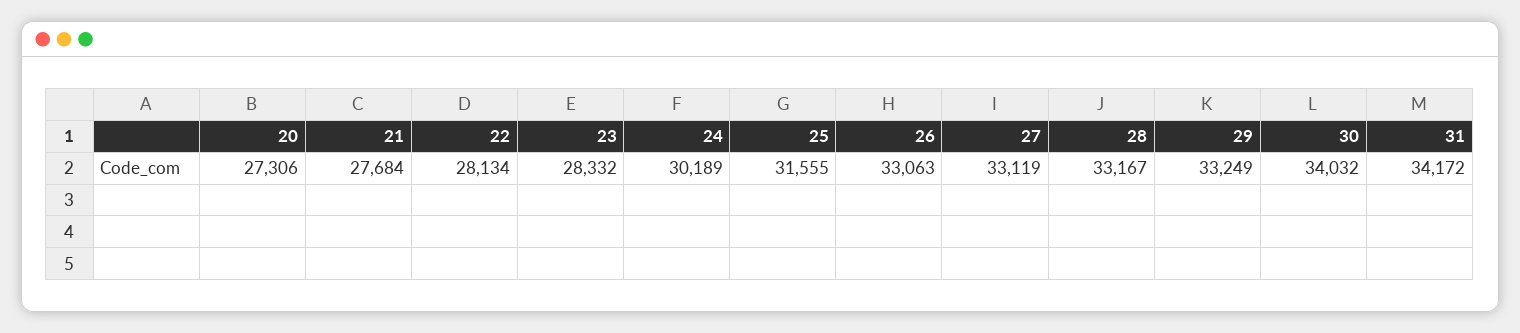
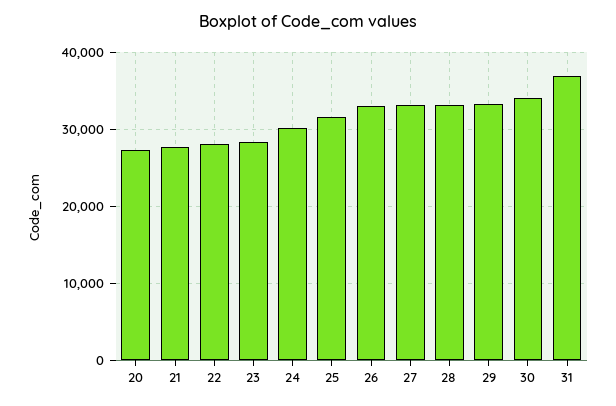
31: 34172 -> 37000

